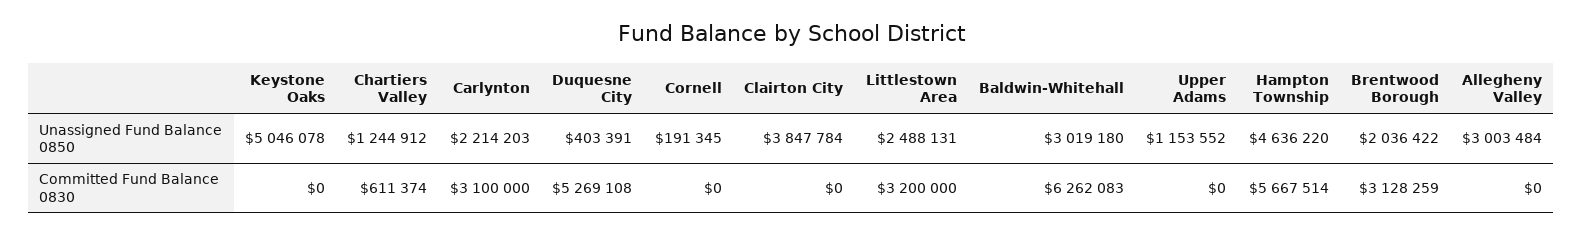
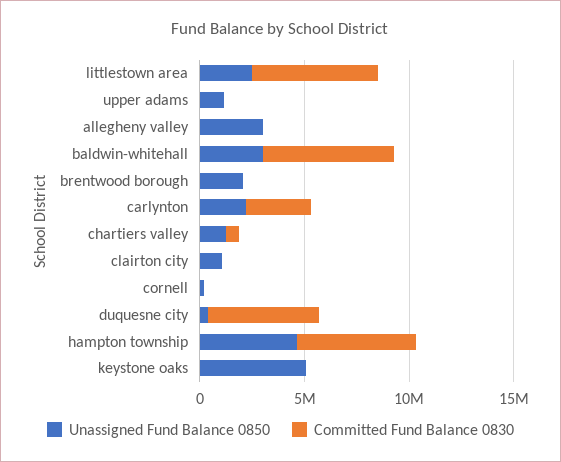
Unassigned Fund Balance 0850, Clairton City: 3847784 -> 1000000
Committed Fund Balance 0830, Littlestown Area: 3200000 -> 6000000
Committed Fund Balance 0830, Brentwood Borough: 3128259 -> 0

